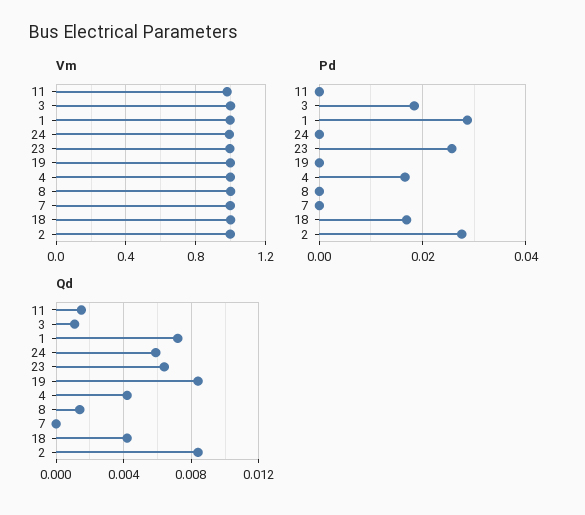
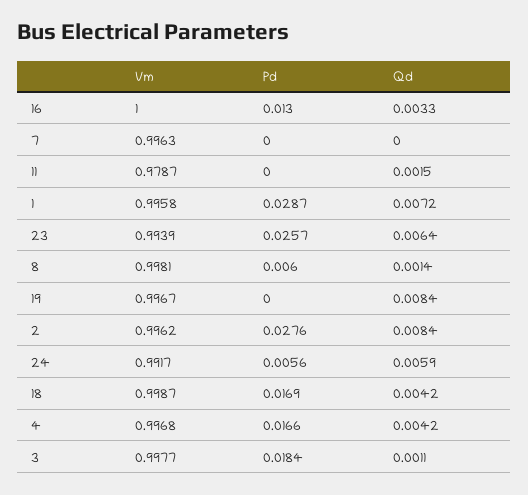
Pd, 24: 0 -> 0.0056
Pd, 8: 0 -> 0.006
Vm, 16: none -> 1
Pd, 16: none -> 0.013
Qd, 16: none -> 0.0033

